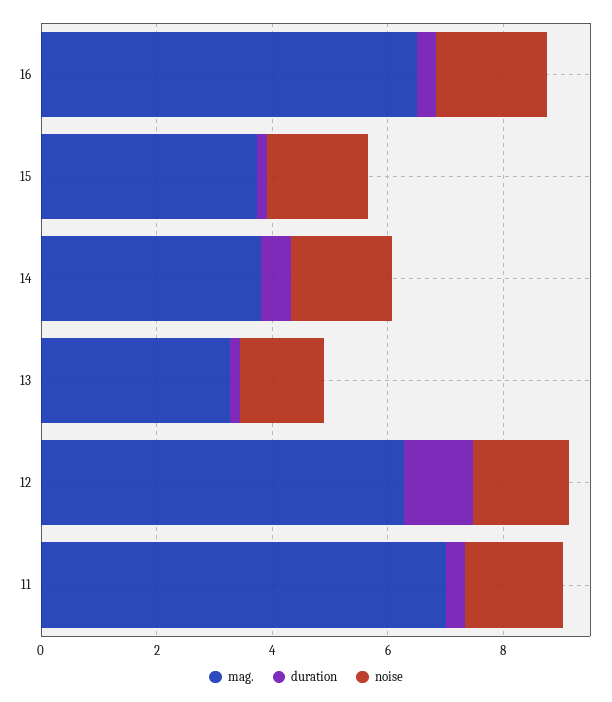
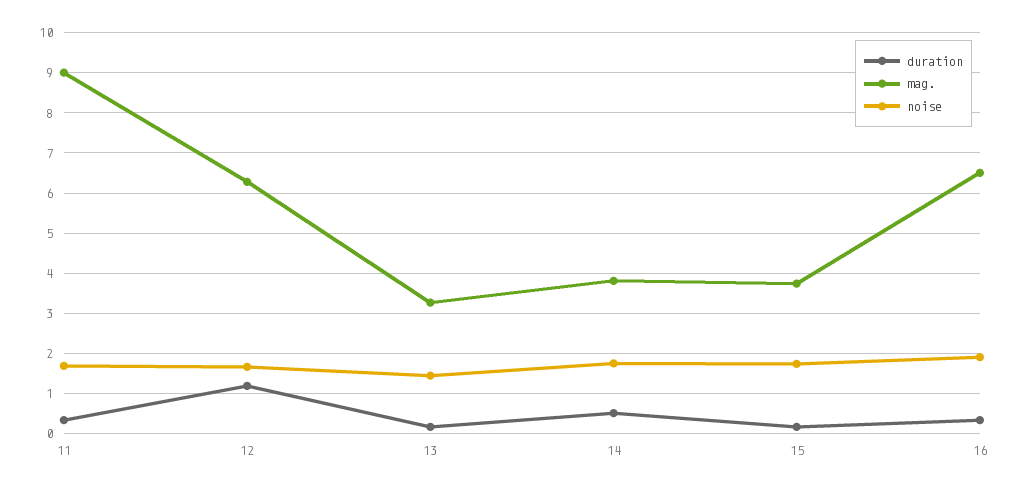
mag., 11: 7 -> 9

